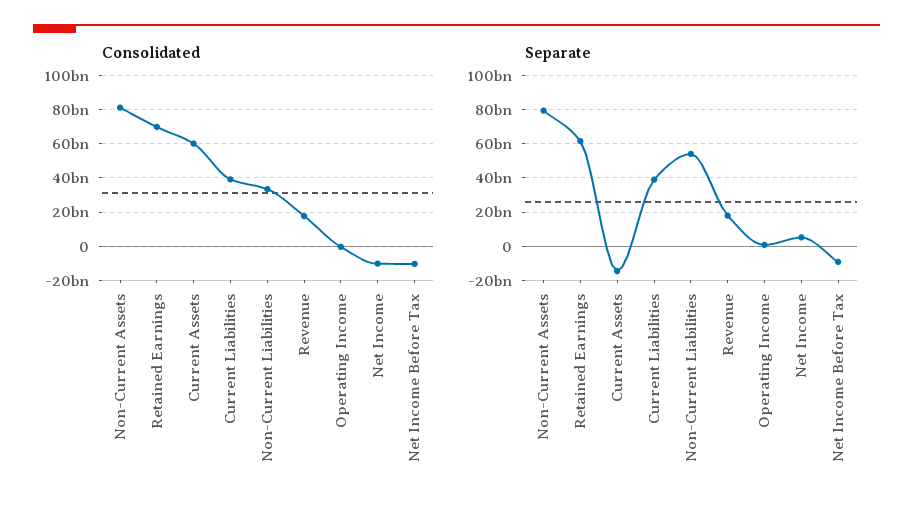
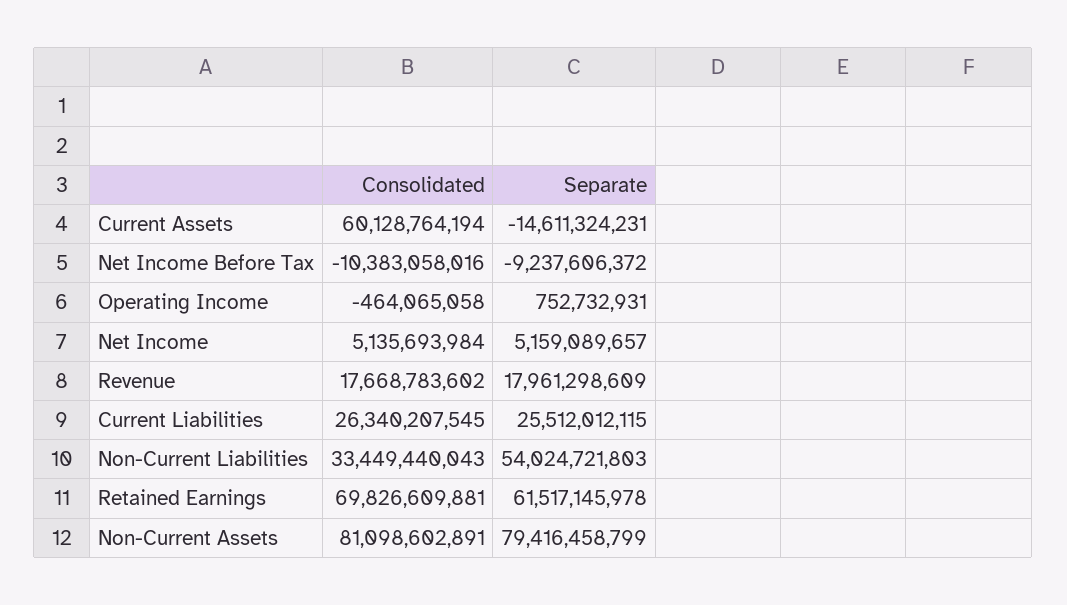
Consolidated, Current Liabilities: 40000000000 -> 26340207545
Consolidated, Net Income: -10000000000 -> 5135693984
Separate, Current Liabilities: 40000000000 -> 25512012115

